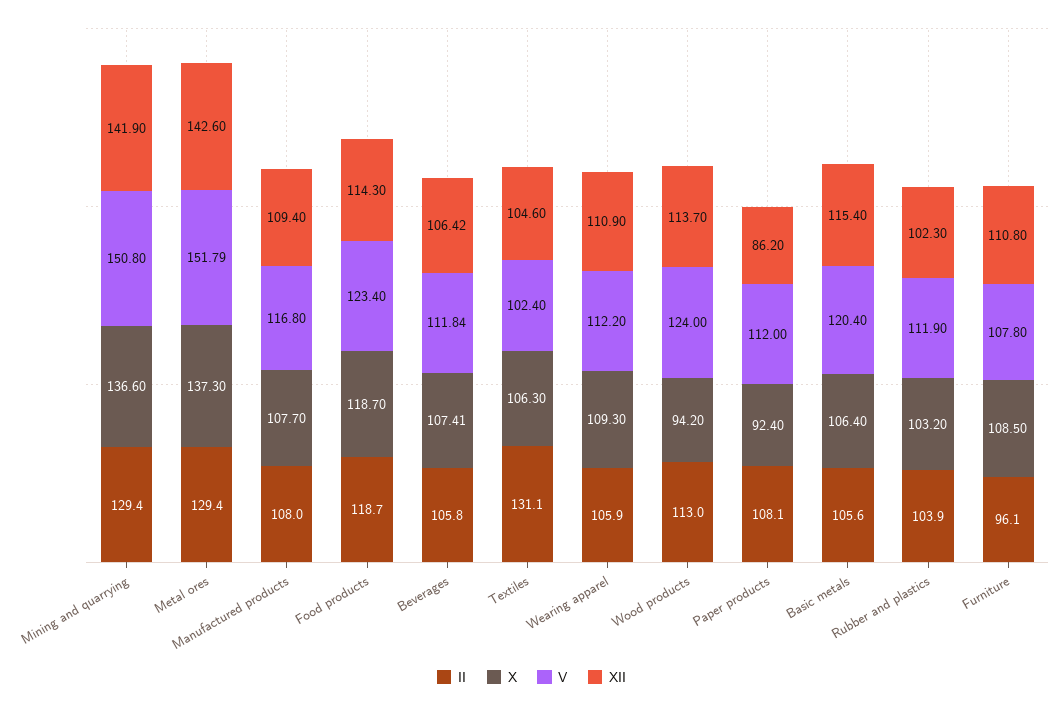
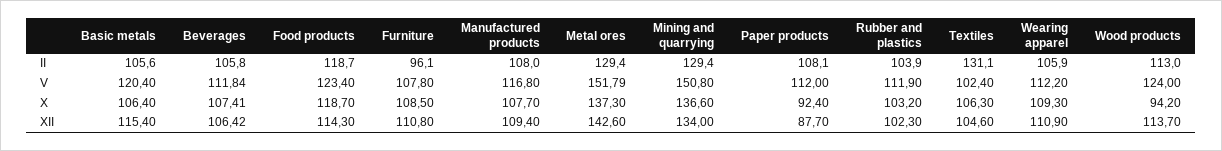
XII, Mining and quarrying: 141.9 -> 134
XII, Paper products: 86.2 -> 87.7

